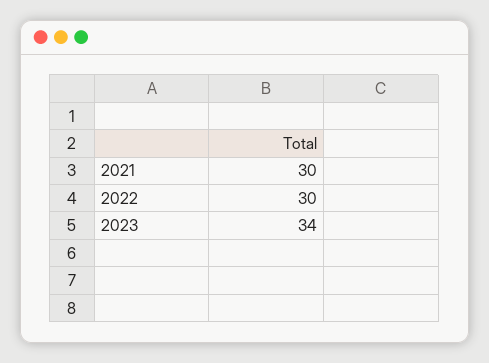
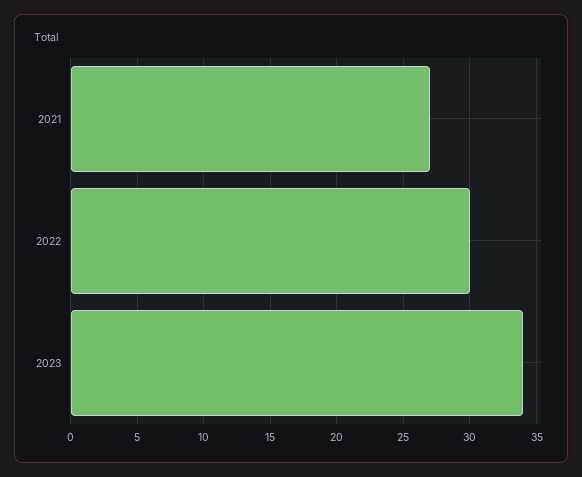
2021: 30 -> 27

